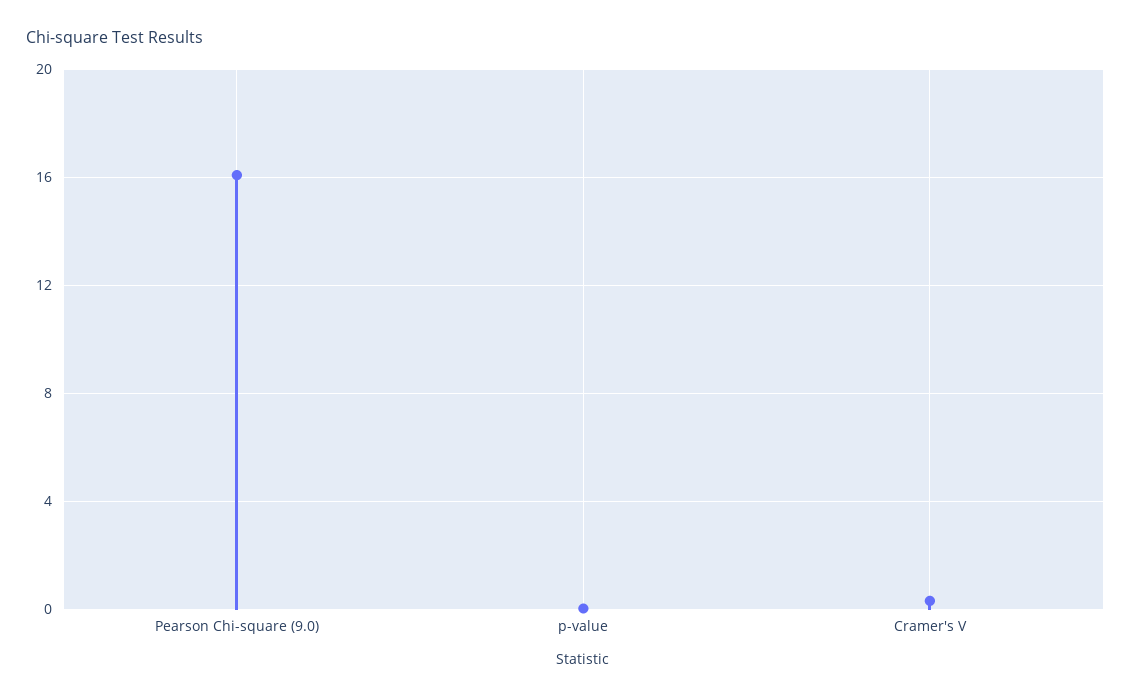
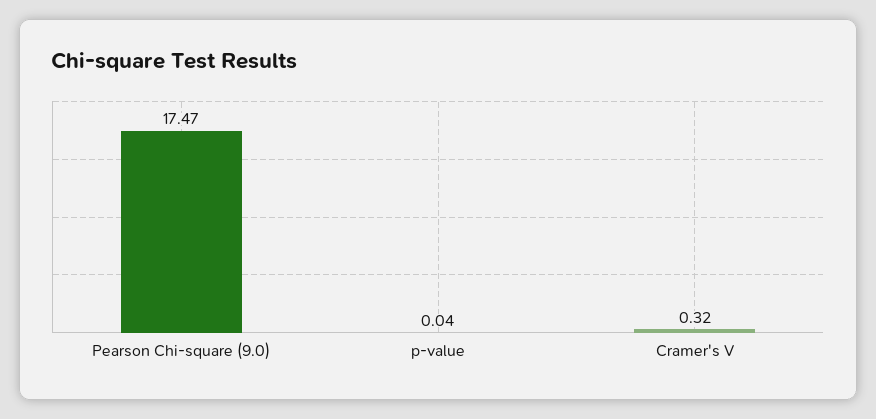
Pearson Chi-square (9.0): 16 -> 17.47

